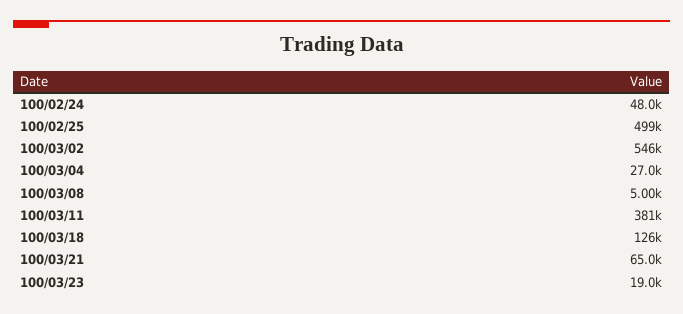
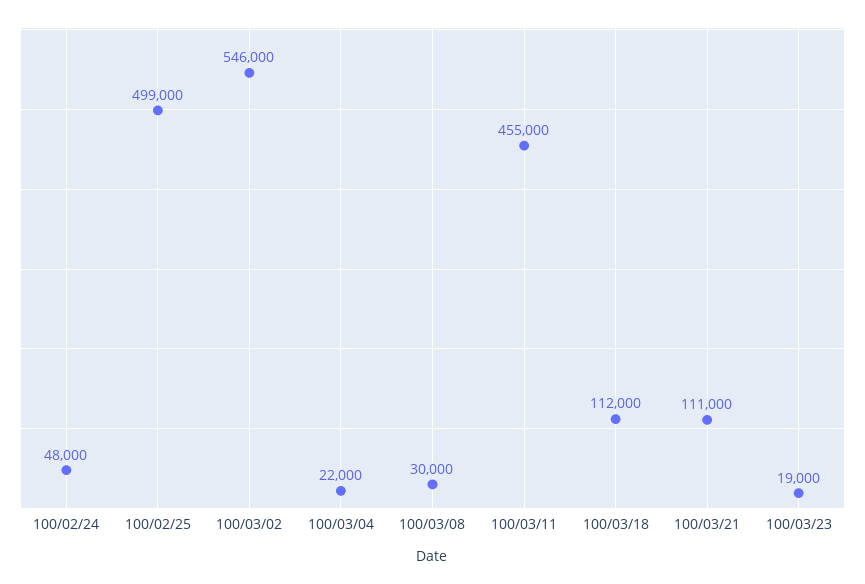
100/03/04: 27000 -> 22000
100/03/08: 5000 -> 30000
100/03/11: 381000 -> 455000
100/03/18: 126000 -> 112000
100/03/21: 65000 -> 111000

